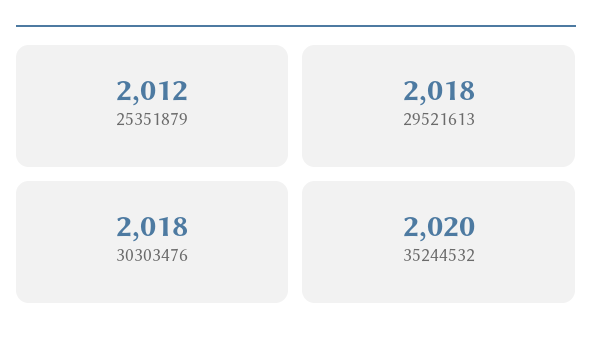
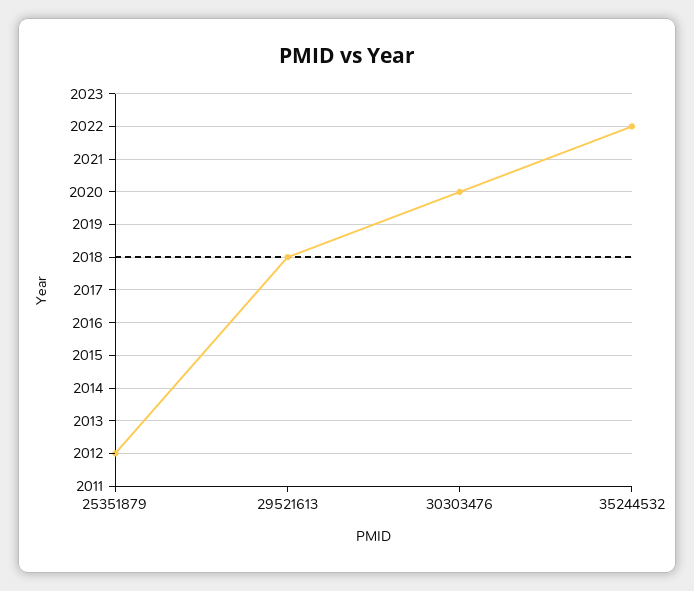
30303476: 2018 -> 2020
35244532: 2020 -> 2022

